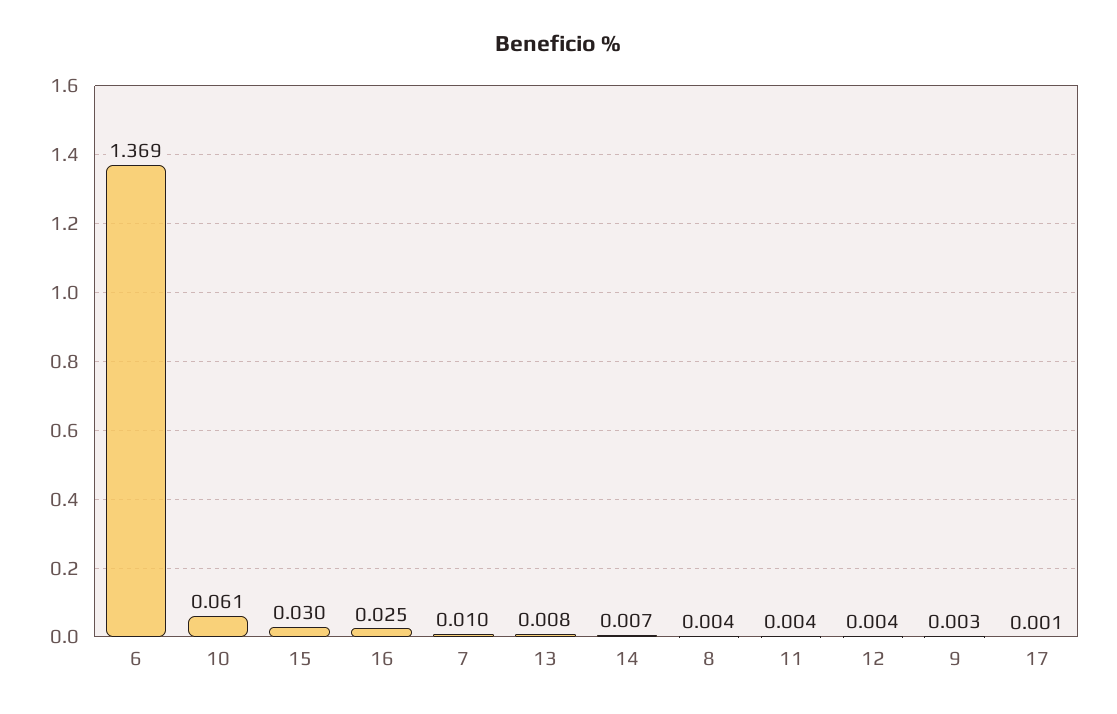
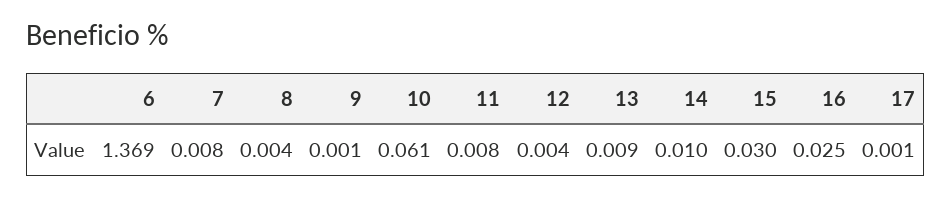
7: 0.01 -> 0.008
13: 0.008 -> 0.009
14: 0.007 -> 0.01
11: 0.004 -> 0.008
9: 0.003 -> 0.001

